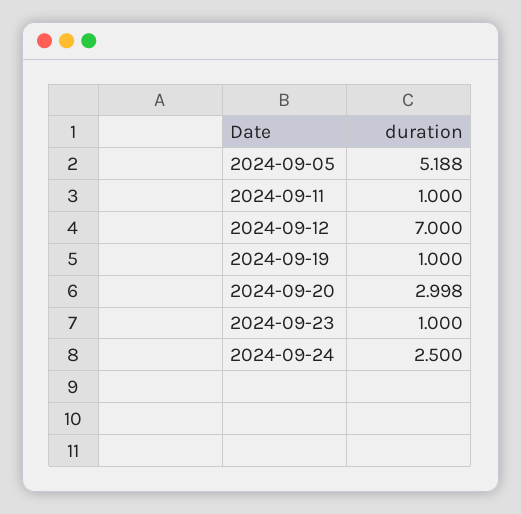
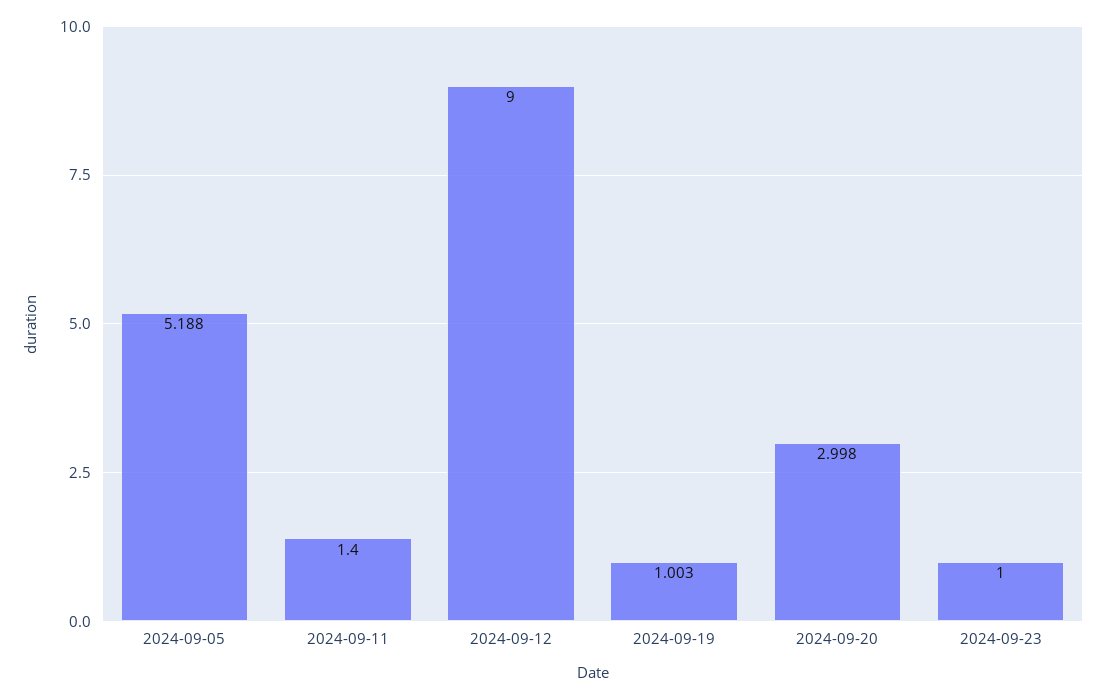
2024-09-11: 1 -> 1.4
2024-09-12: 7 -> 9
2024-09-19: 1 -> 1.003
2024-09-24: 2.5 -> none

